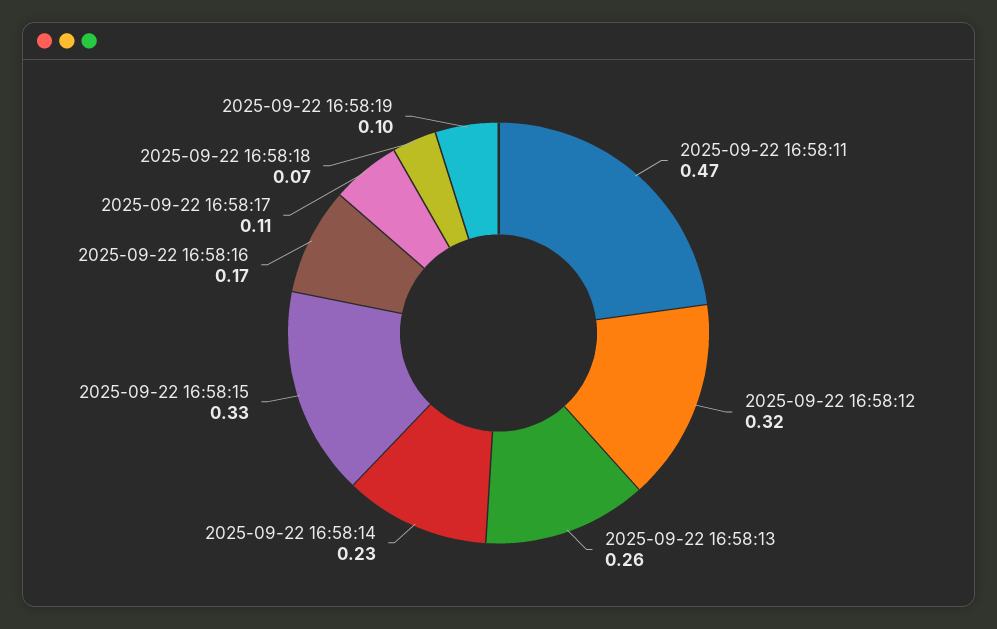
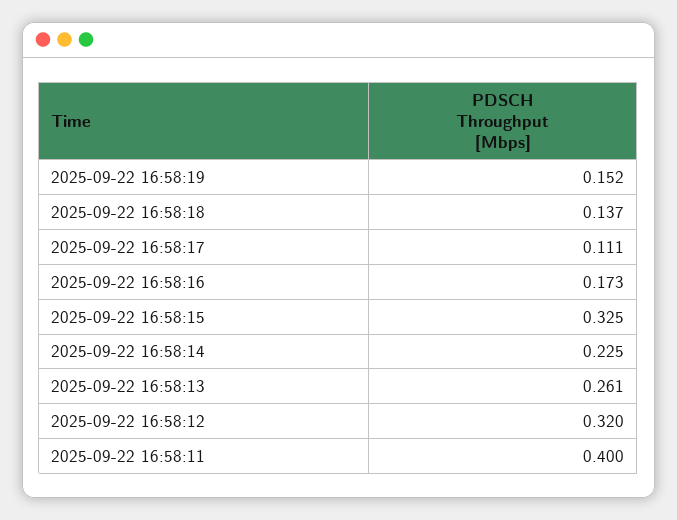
2025-09-22 16:58:11: 0.47 -> 0.4
2025-09-22 16:58:18: 0.07 -> 0.137
2025-09-22 16:58:19: 0.1 -> 0.152

